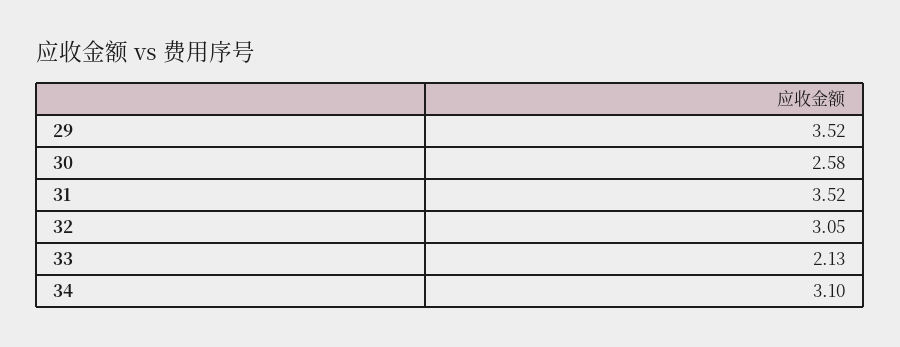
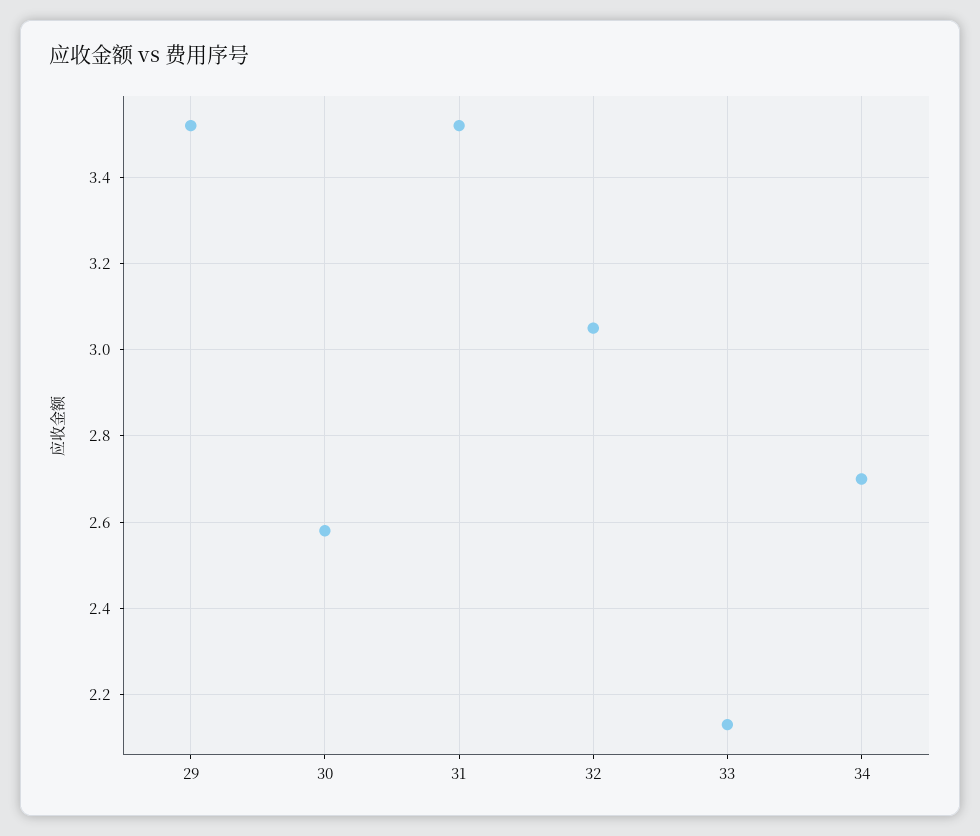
34: 3.1 -> 2.7

